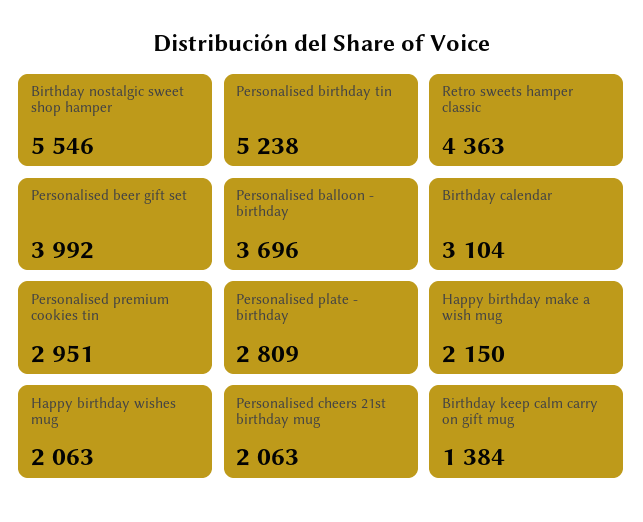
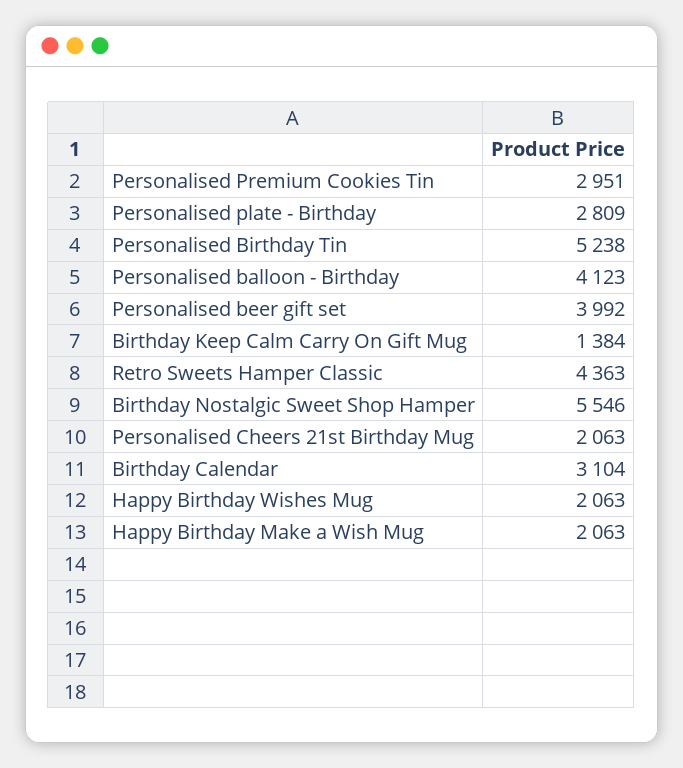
Personalised balloon - birthday: 3696 -> 4123
Happy birthday make a wish mug: 2150 -> 2063

